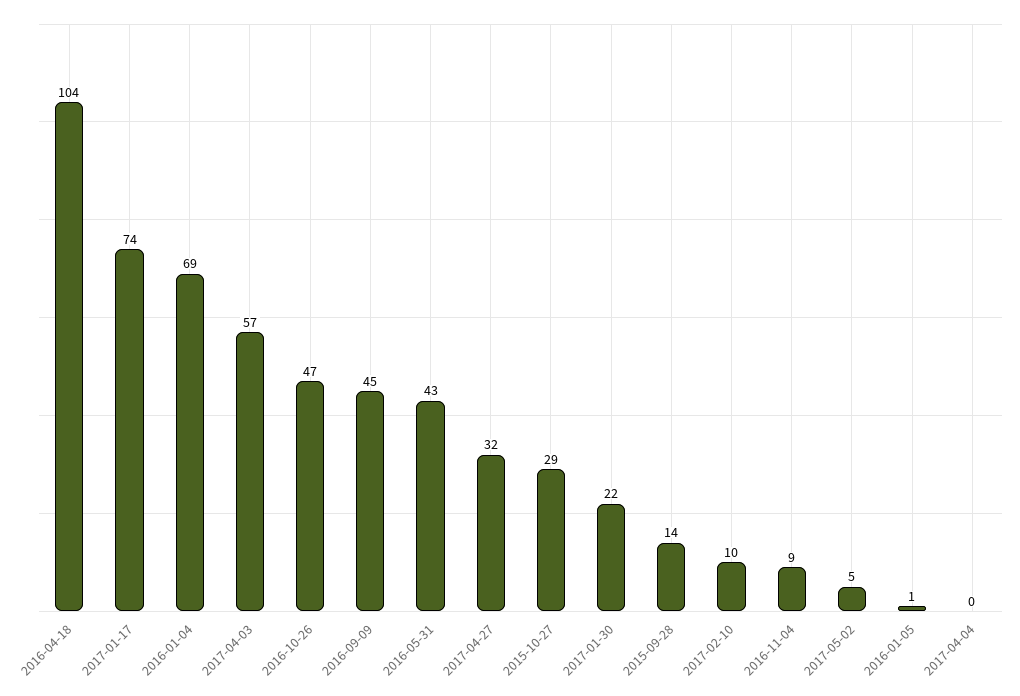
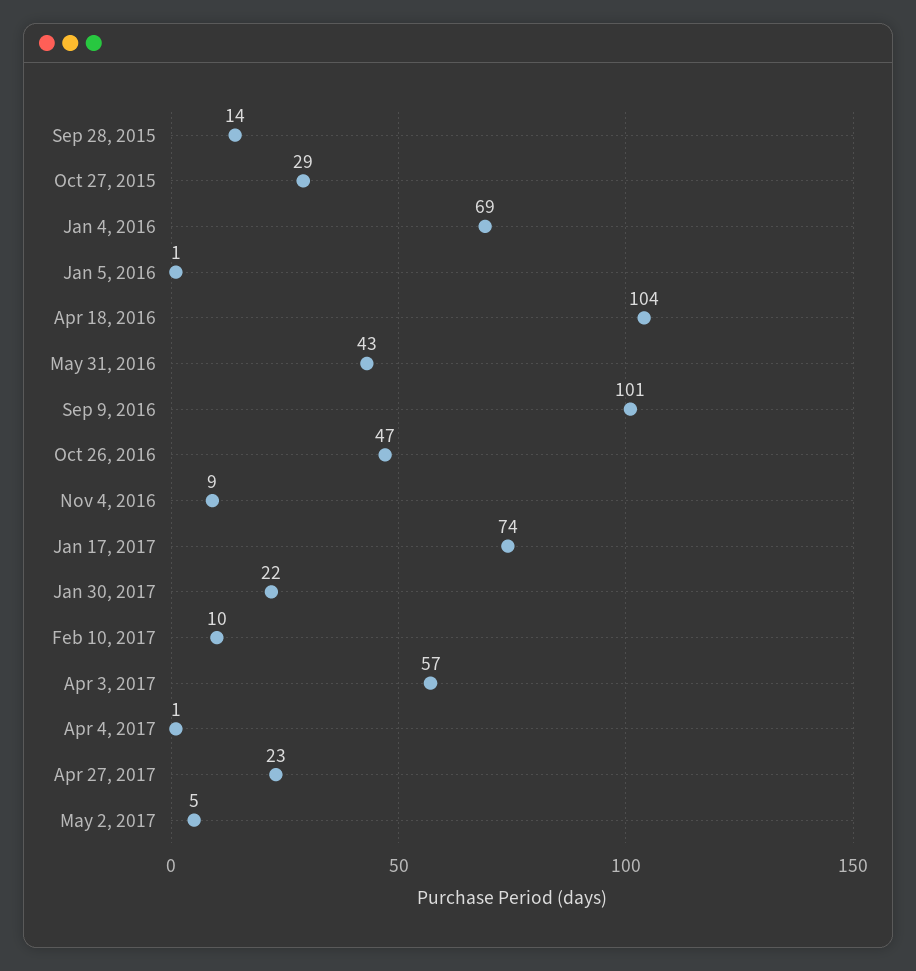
2016-09-09: 45 -> 101
2017-04-27: 32 -> 23
2017-04-04: 0 -> 1

